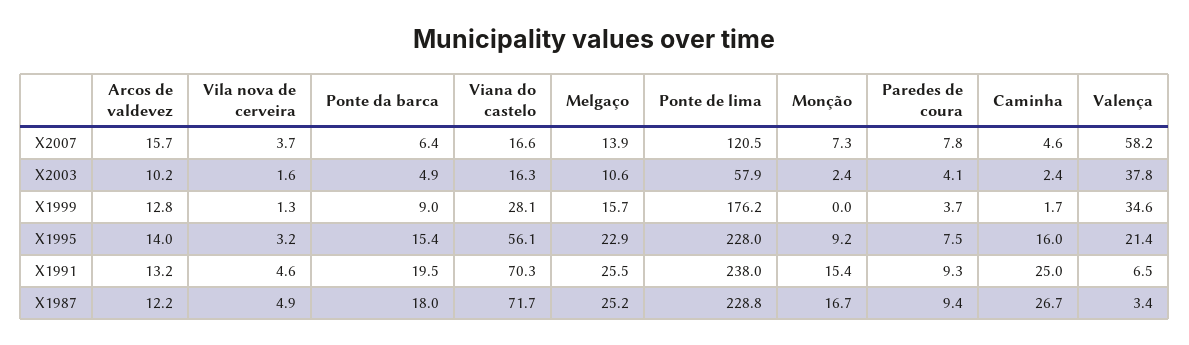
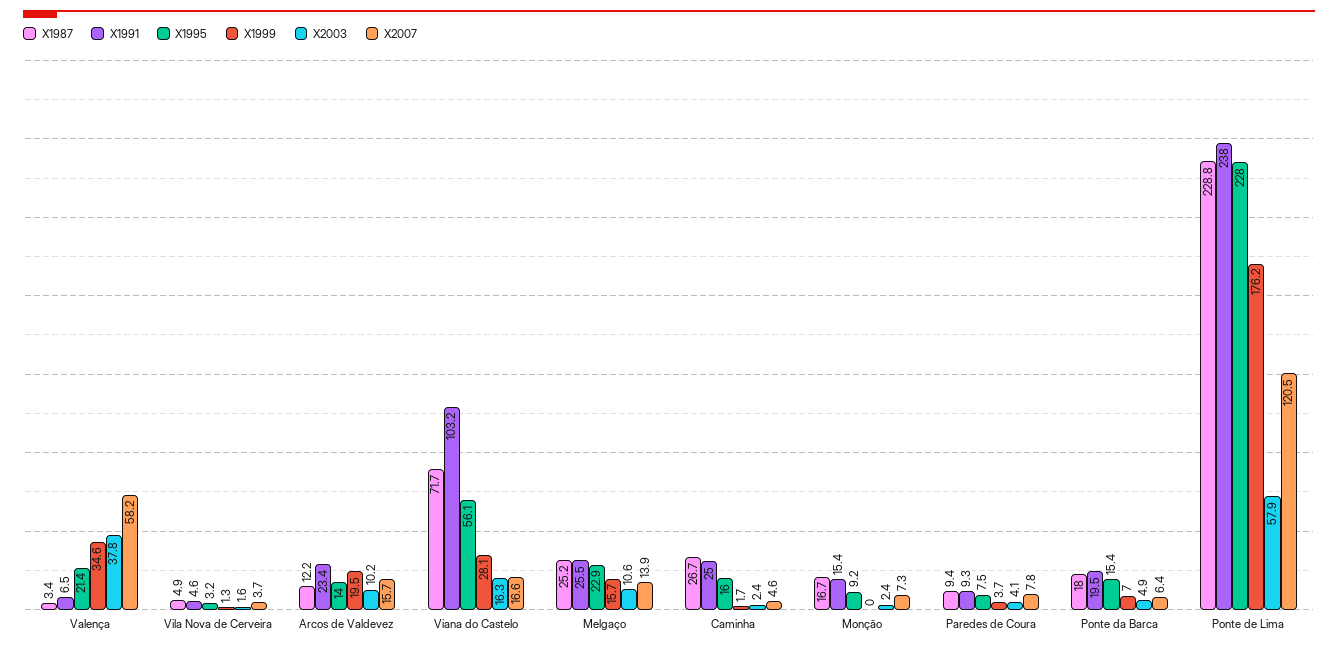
X1999, Arcos de valdevez: 12.8 -> 19.5
X1999, Ponte da barca: 9 -> 7
X1991, Arcos de valdevez: 13.2 -> 23.4
X1991, Viana do castelo: 70.3 -> 103.2

